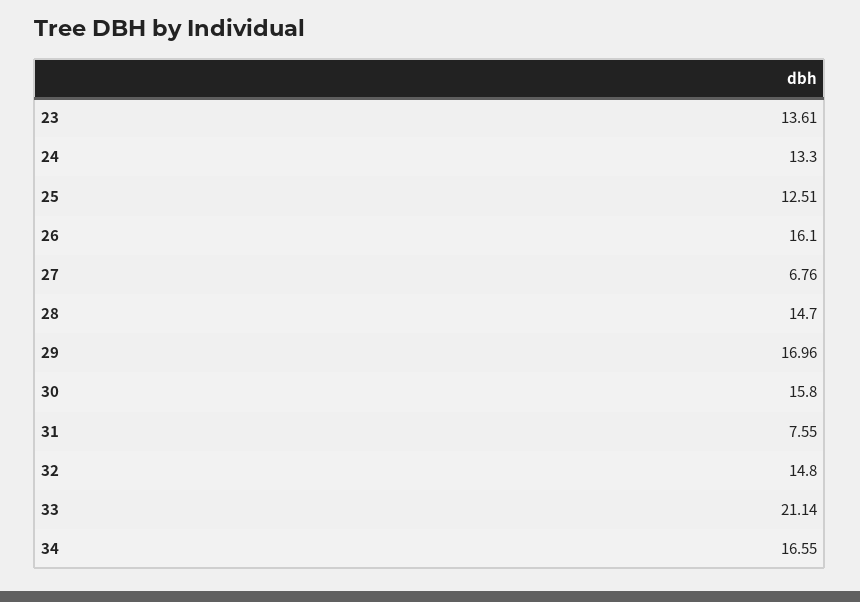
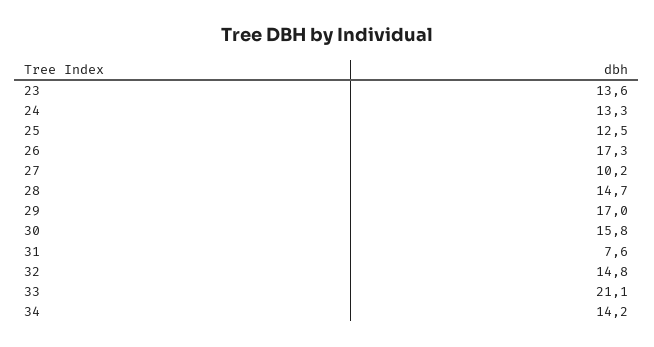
26: 16.1 -> 17.3
27: 6.76 -> 10.2
34: 16.55 -> 14.2

